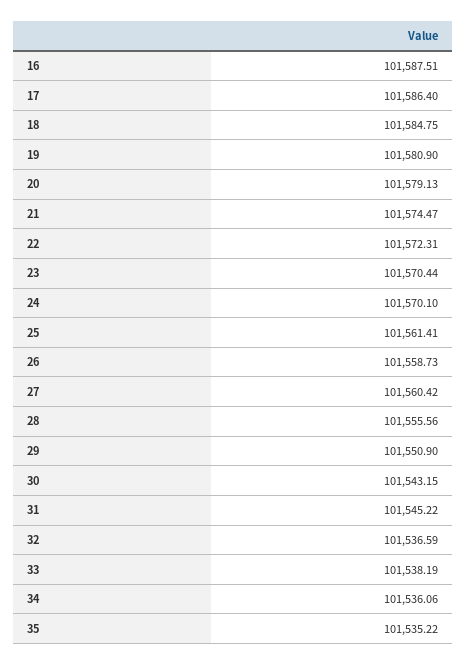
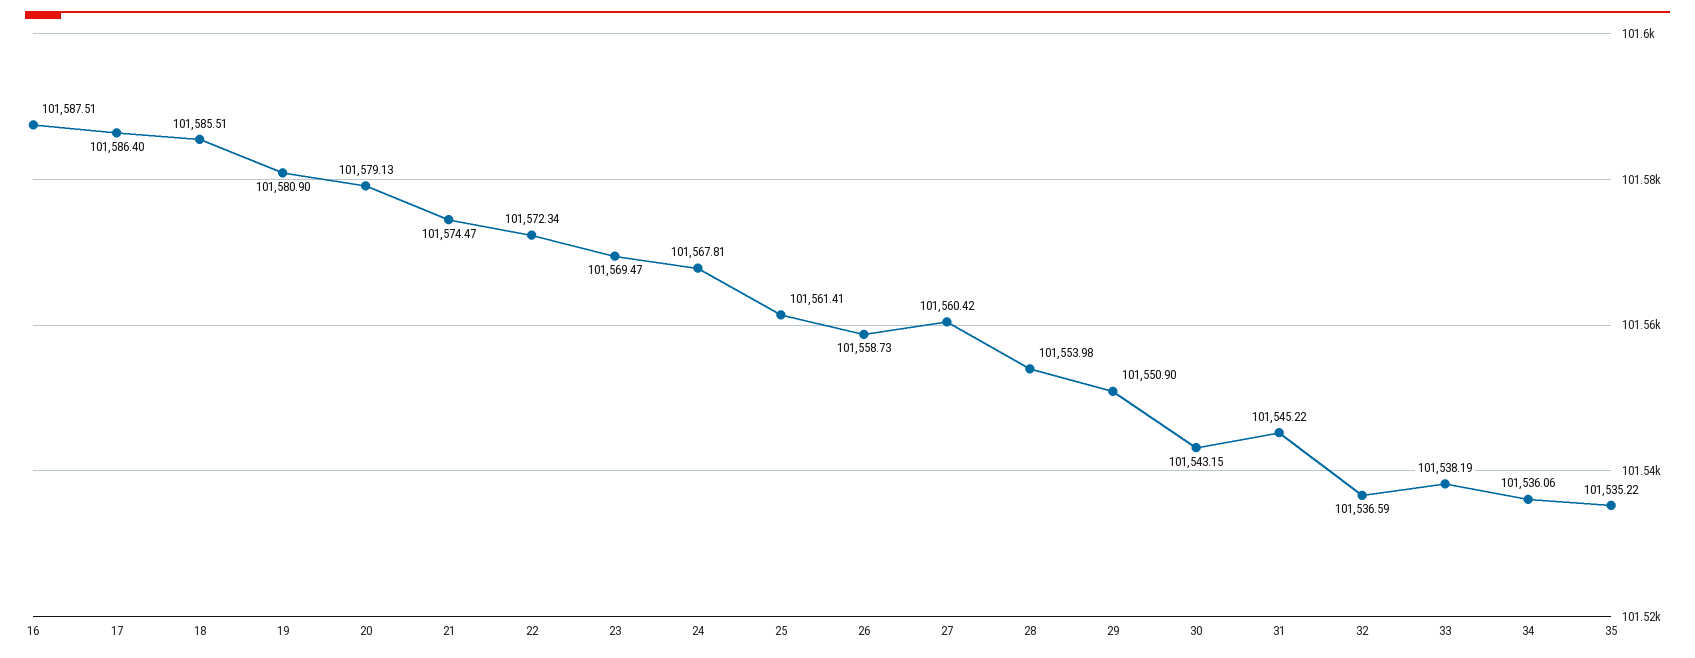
18: 101584.75 -> 101585.51
22: 101572.31 -> 101572.34
23: 101570.44 -> 101569.47
24: 101570.1 -> 101567.81
28: 101555.56 -> 101553.98

